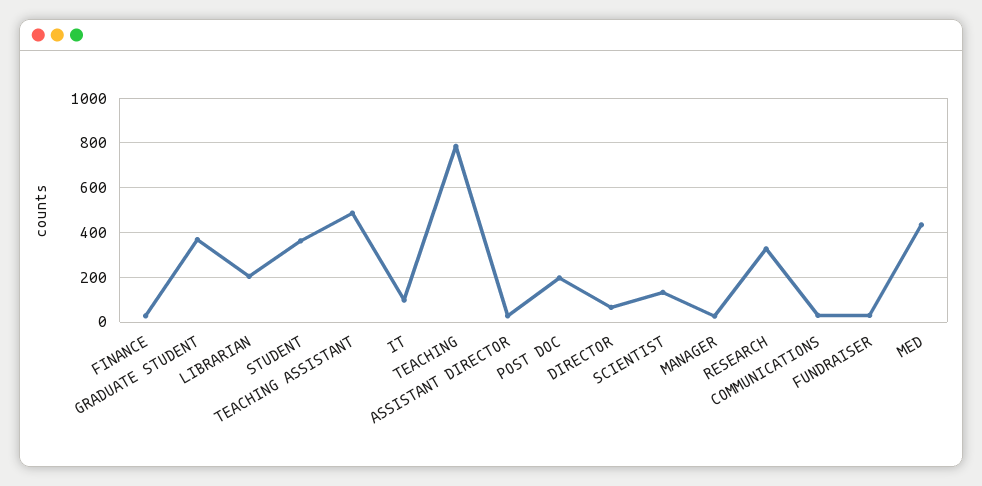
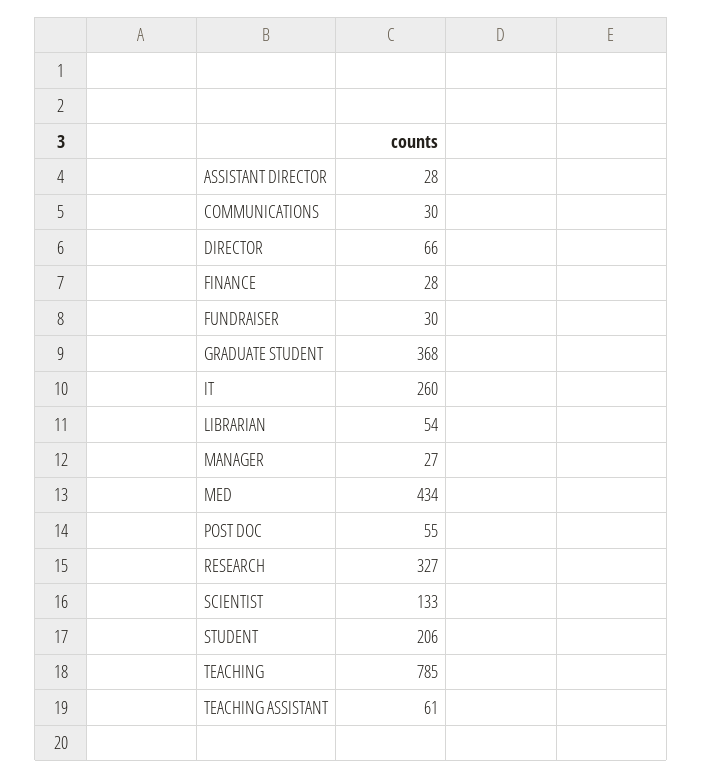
LIBRARIAN: 200 -> 54
STUDENT: 350 -> 206
TEACHING ASSISTANT: 500 -> 61
IT: 100 -> 260
POST DOC: 200 -> 55

